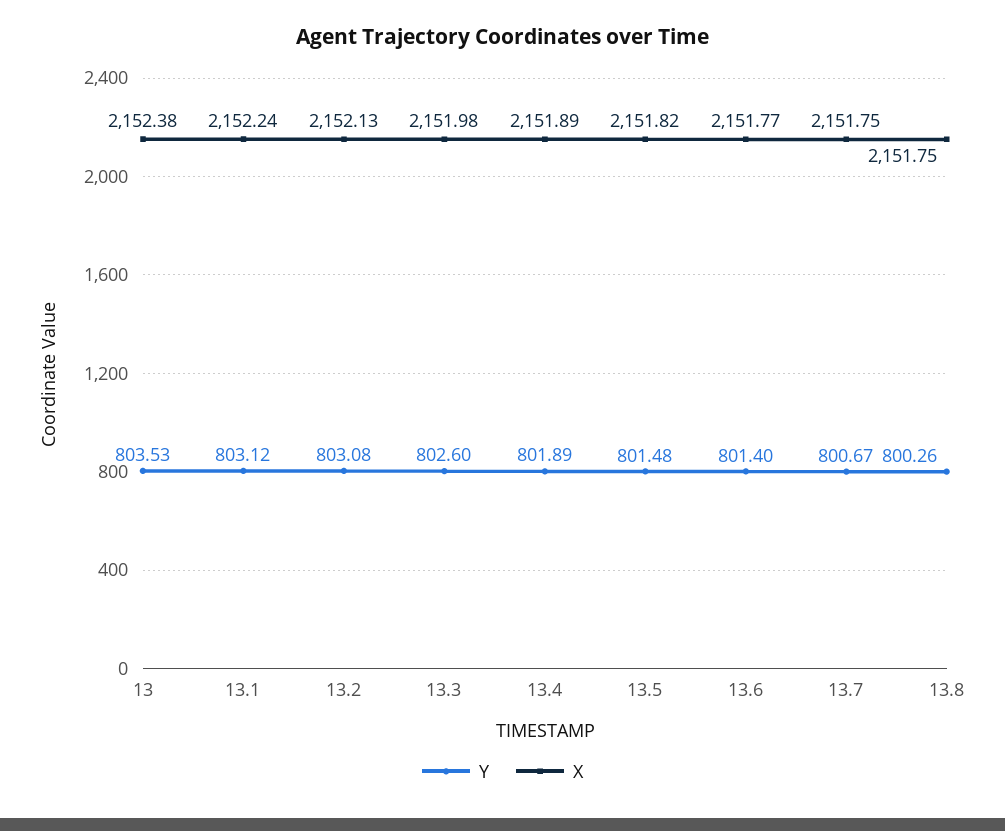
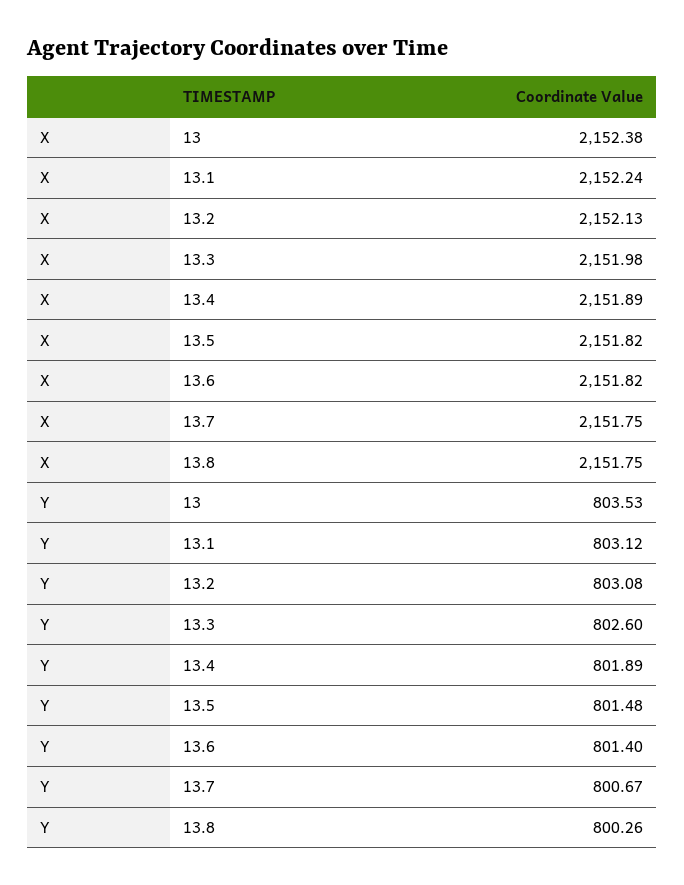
X, 13.6: 2151.77 -> 2151.82

